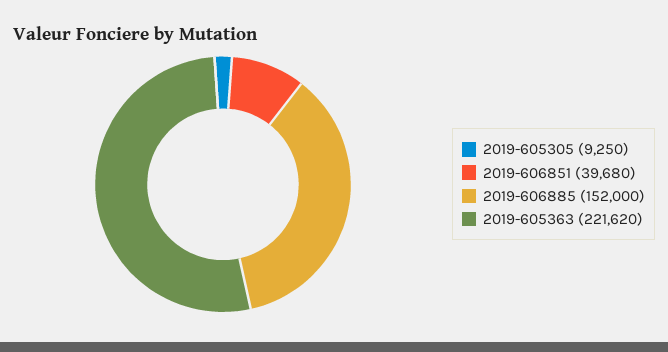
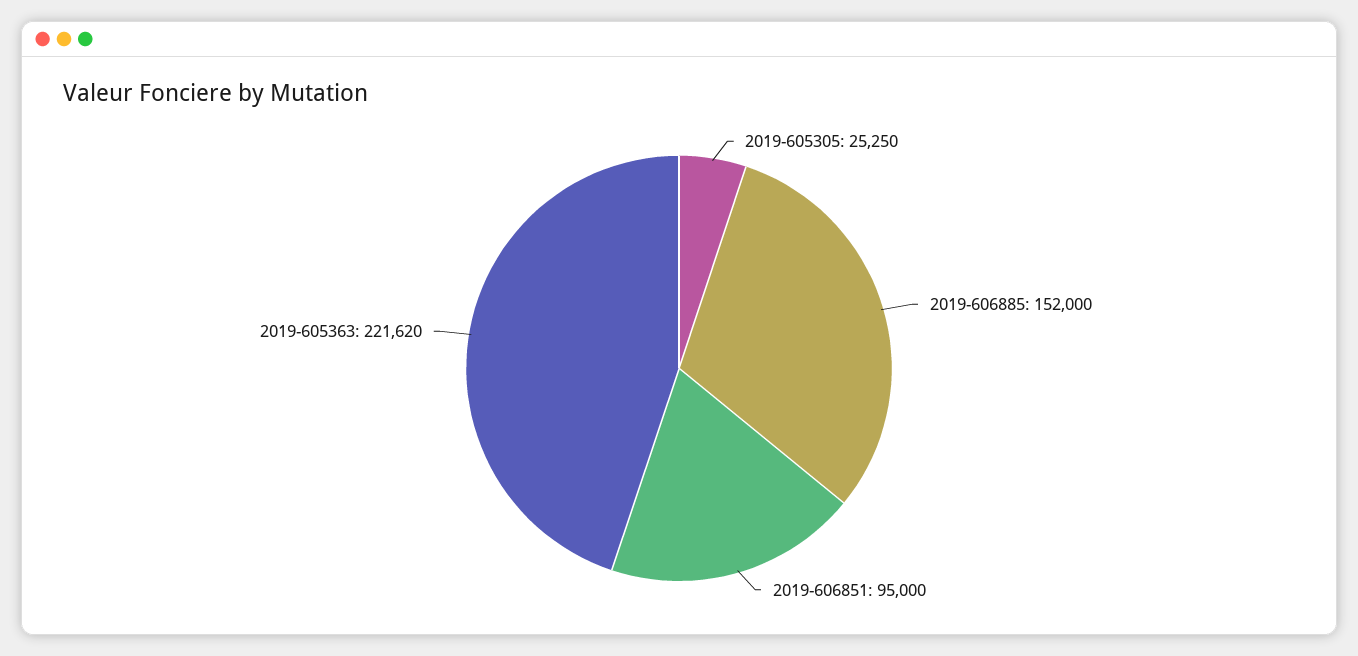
2019-605305: 9250 -> 25250
2019-606851: 39680 -> 95000

